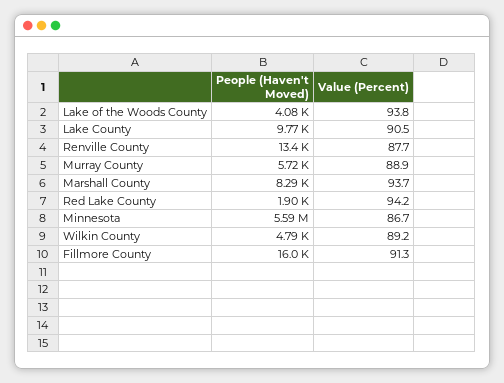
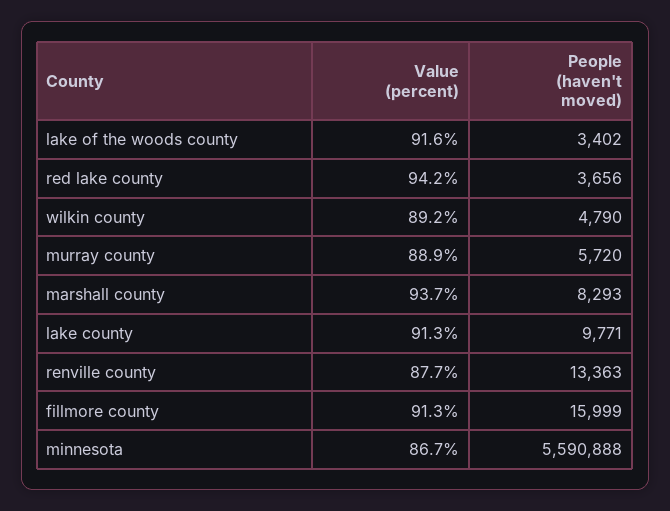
People (Haven't Moved), Lake of the Woods County: 4080 -> 3402
Value (Percent), Lake of the Woods County: 93.8 -> 91.6
Value (Percent), Lake County: 90.5 -> 91.3
People (Haven't Moved), Red Lake County: 1900 -> 3656

